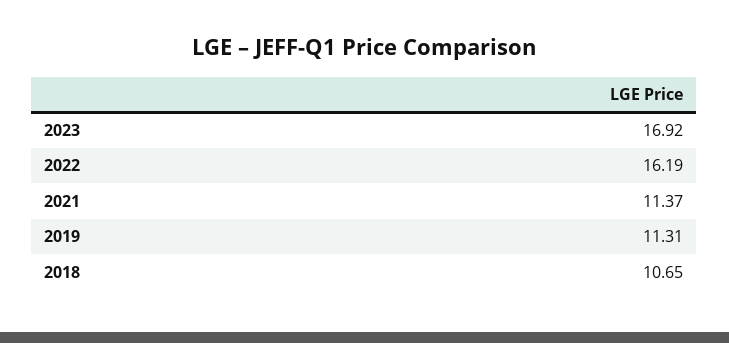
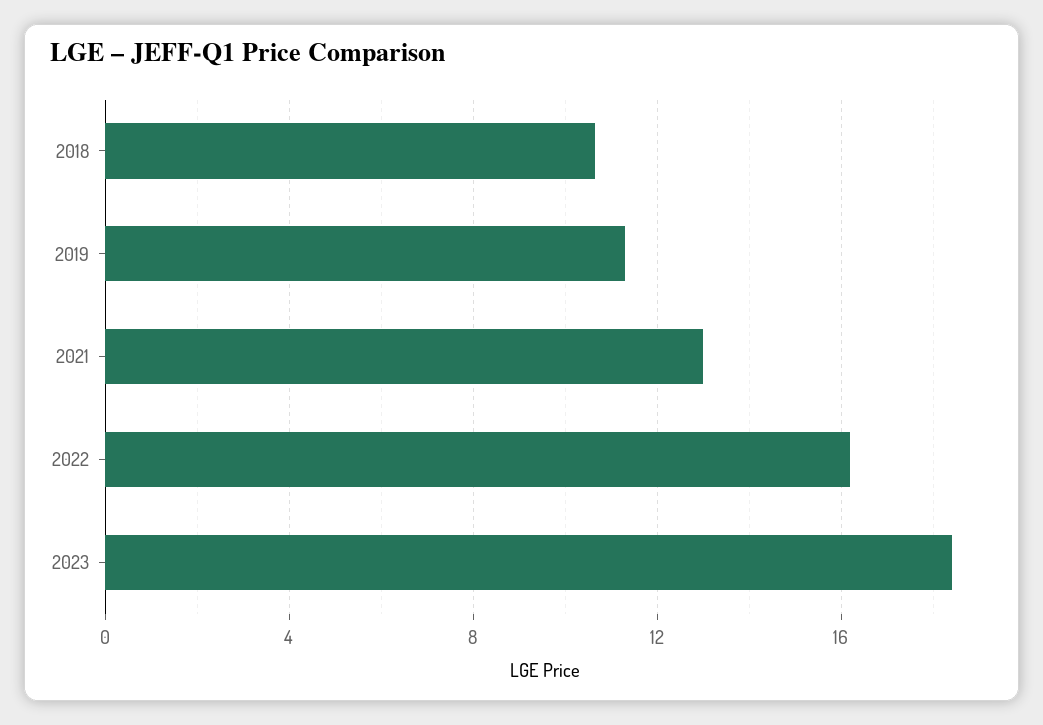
2023: 16.92 -> 18.5
2021: 11.37 -> 13

